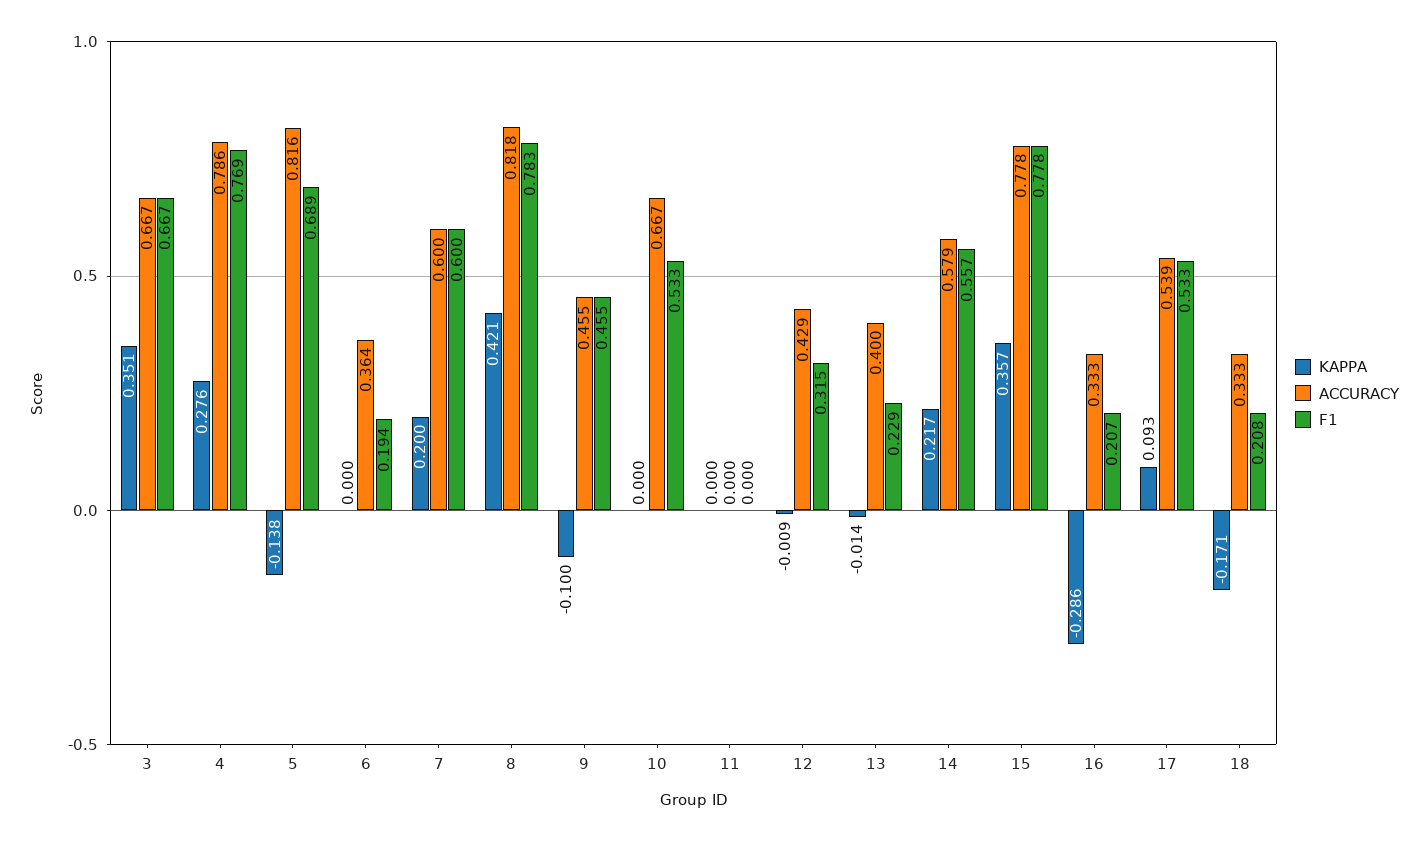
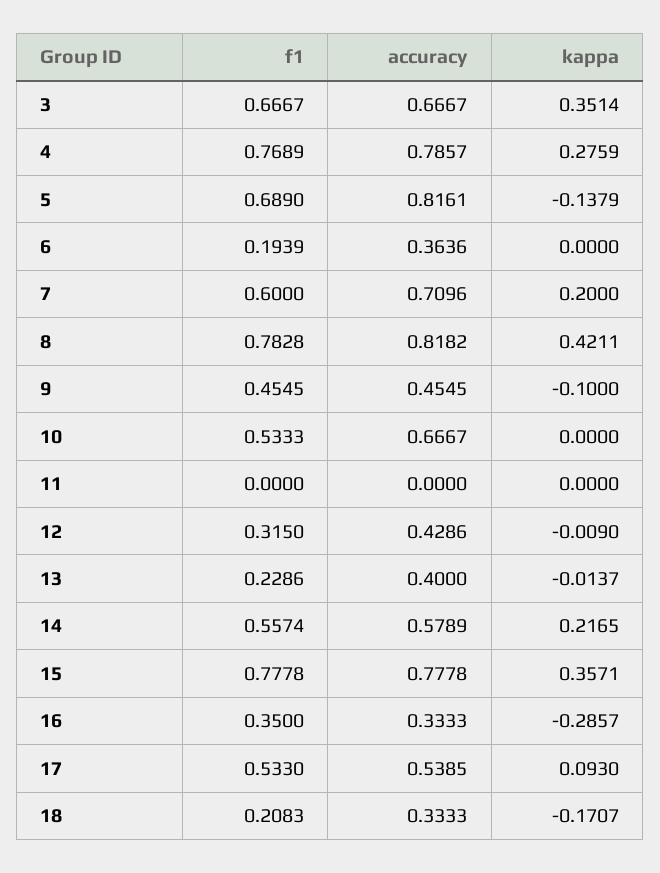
ACCURACY, 7: 0.6 -> 0.7096
F1, 16: 0.207 -> 0.35

